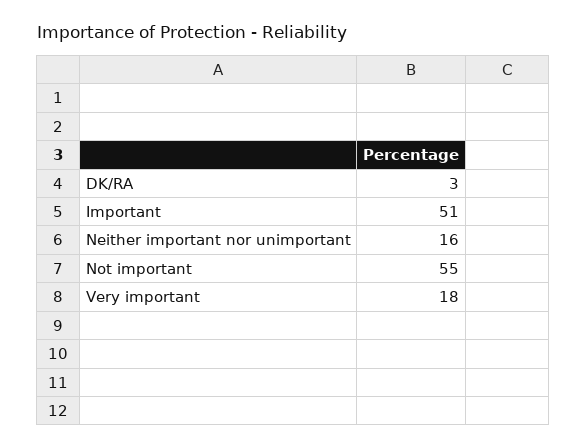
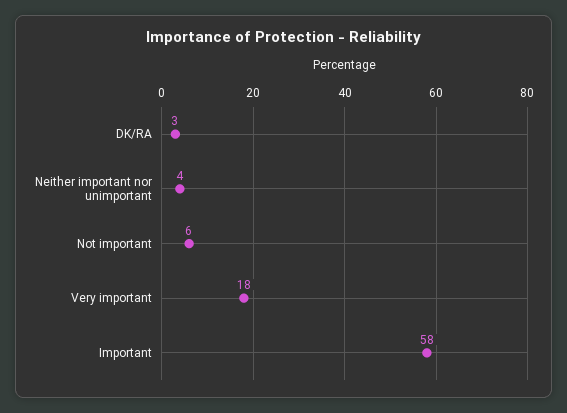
Important: 51 -> 58
Neither important nor unimportant: 16 -> 4
Not important: 55 -> 6

